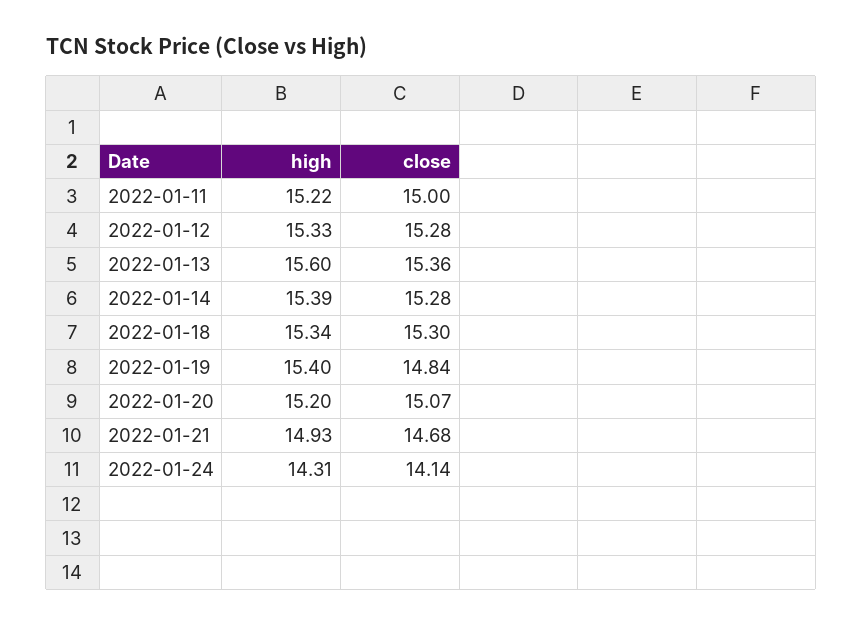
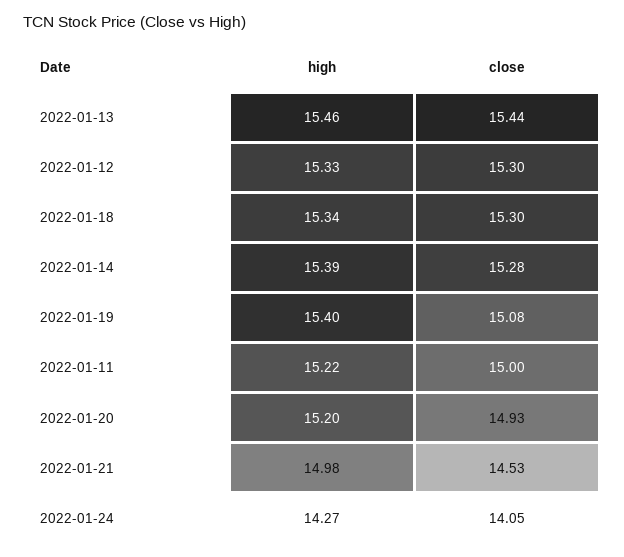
close, 2022-01-12: 15.28 -> 15.3
high, 2022-01-13: 15.6 -> 15.46
close, 2022-01-13: 15.36 -> 15.44
close, 2022-01-19: 14.84 -> 15.08
close, 2022-01-20: 15.07 -> 14.93
high, 2022-01-21: 14.93 -> 14.98
close, 2022-01-21: 14.68 -> 14.53
high, 2022-01-24: 14.31 -> 14.27
close, 2022-01-24: 14.14 -> 14.05

